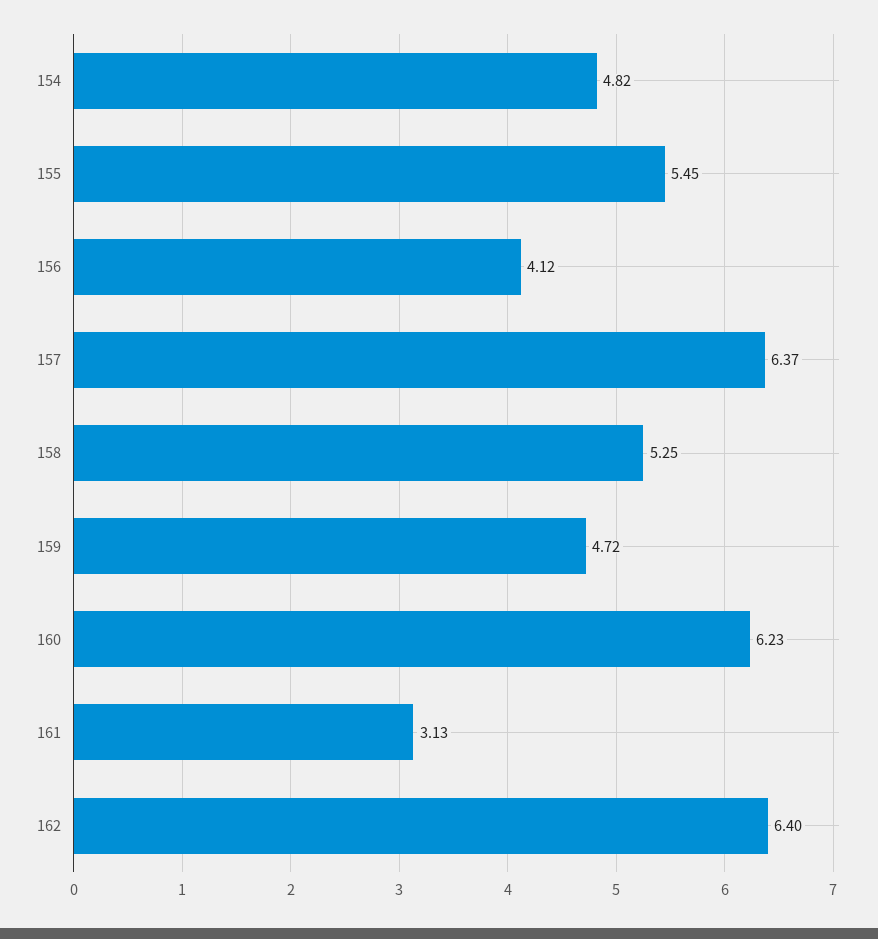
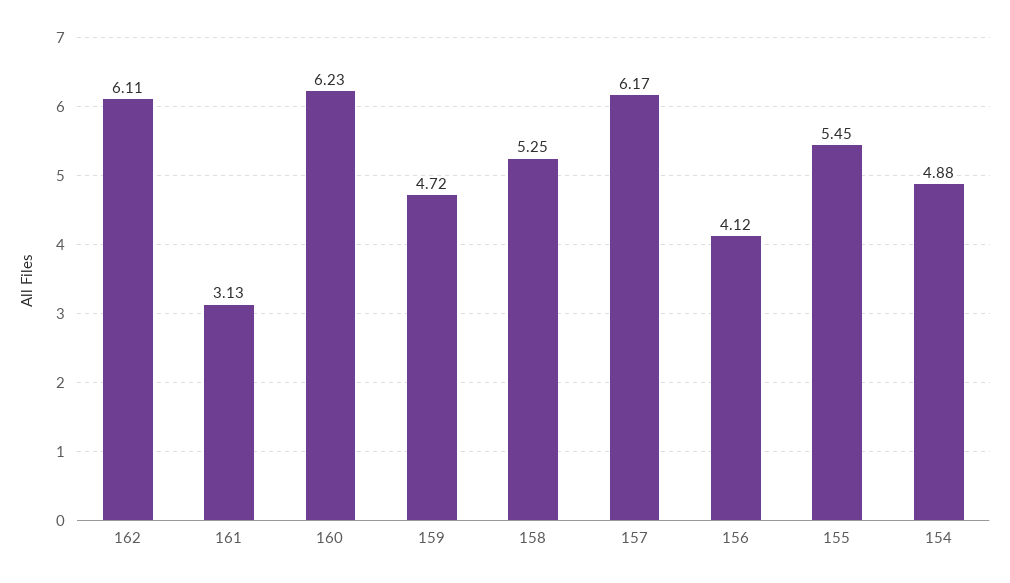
154: 4.82 -> 4.88
157: 6.37 -> 6.17
162: 6.4 -> 6.11

